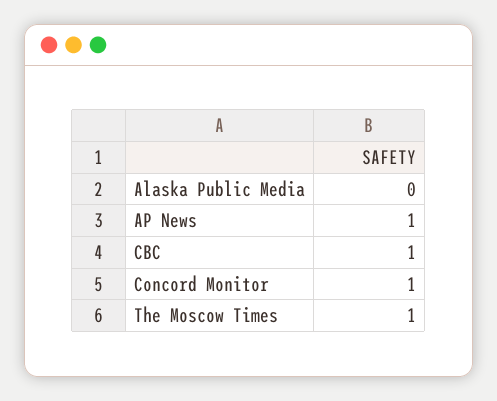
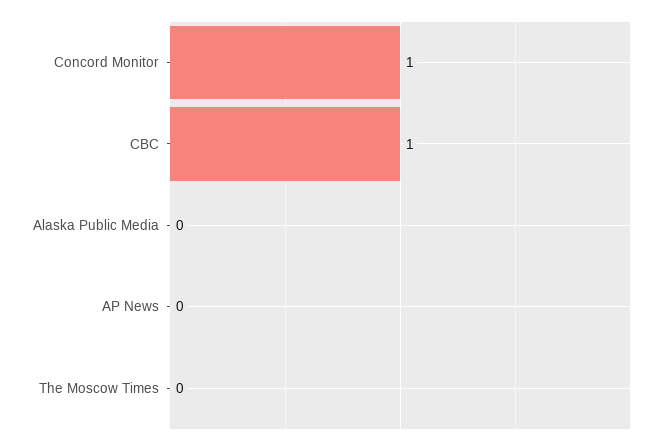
AP News: 1 -> 0
The Moscow Times: 1 -> 0

